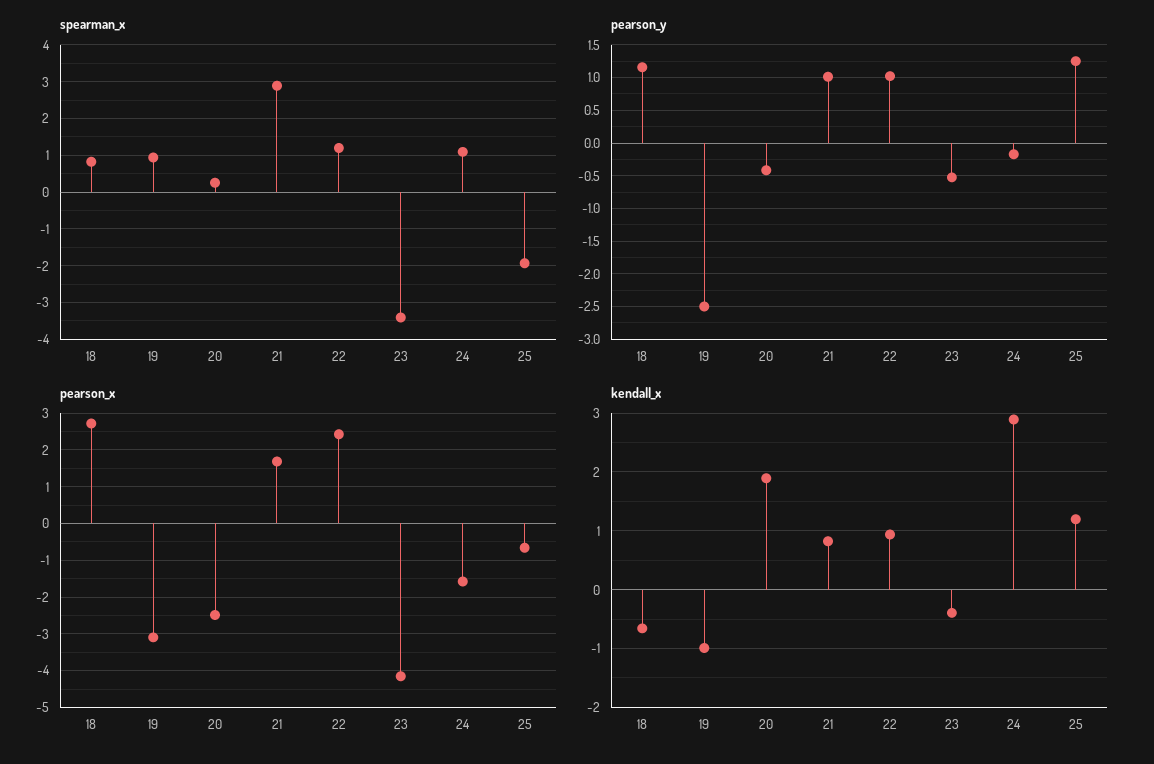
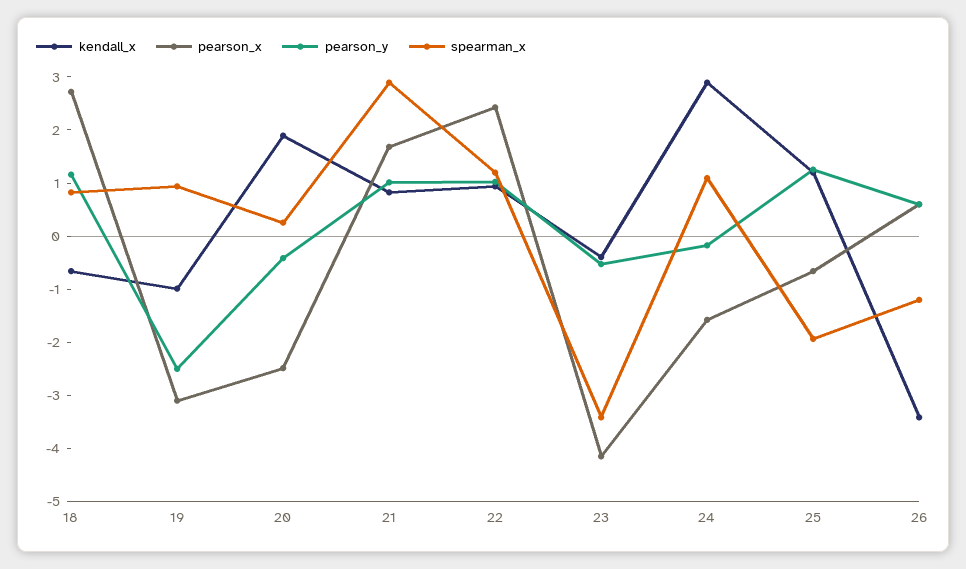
kendall_x, 26: none -> -3.4
pearson_x, 26: none -> 0.6
pearson_y, 26: none -> 0.6
spearman_x, 26: none -> -1.2

